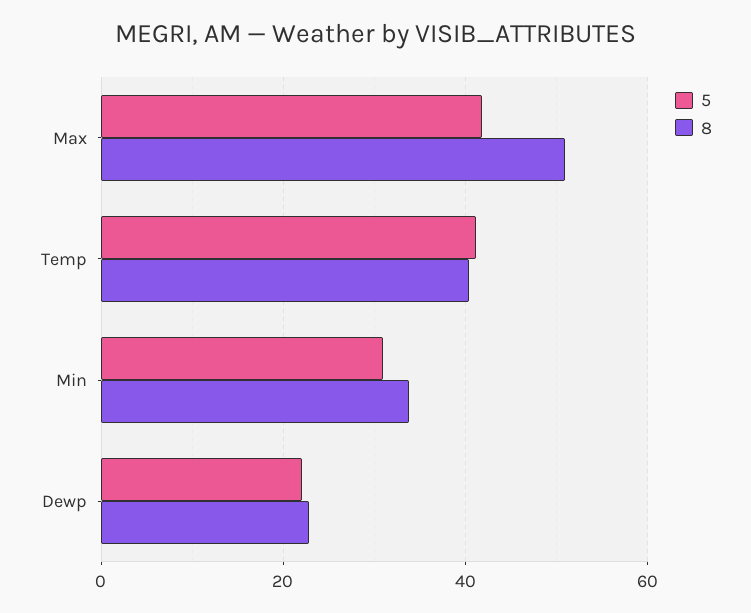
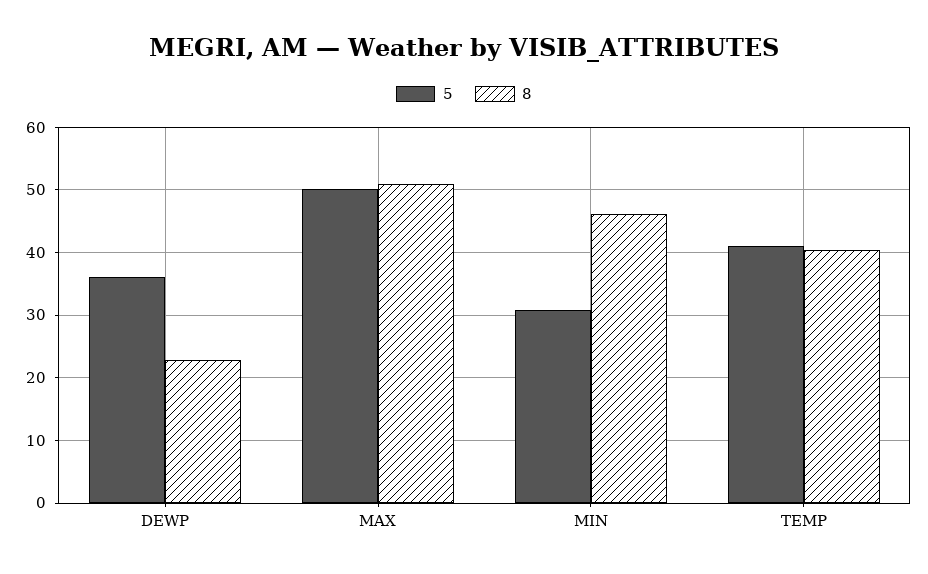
5, Max: 42 -> 50
8, Min: 34 -> 46
5, Dewp: 22 -> 36

